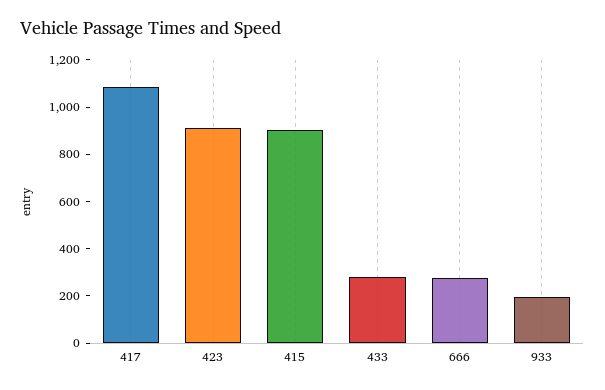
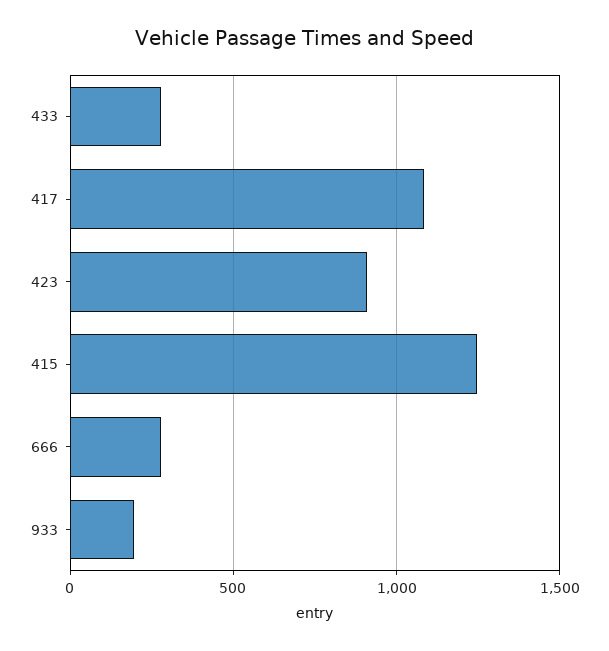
415: 900 -> 1250

